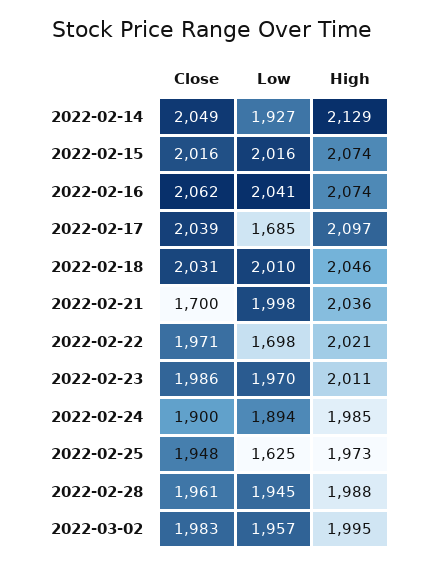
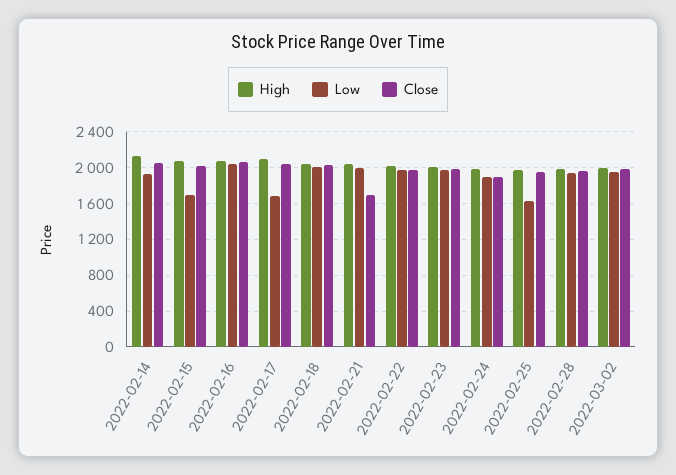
Low, 2022-02-15: 2016 -> 1700
Low, 2022-02-22: 1698 -> 2000

